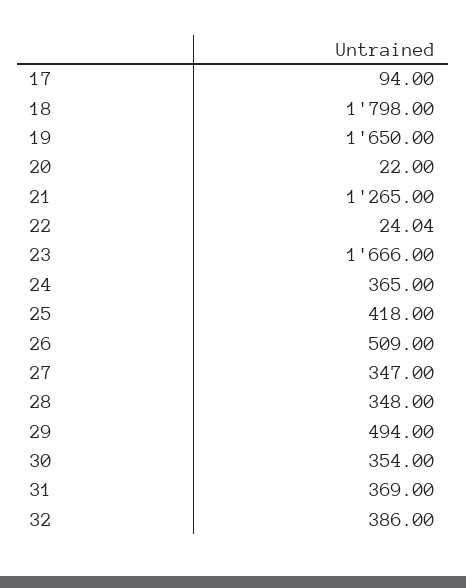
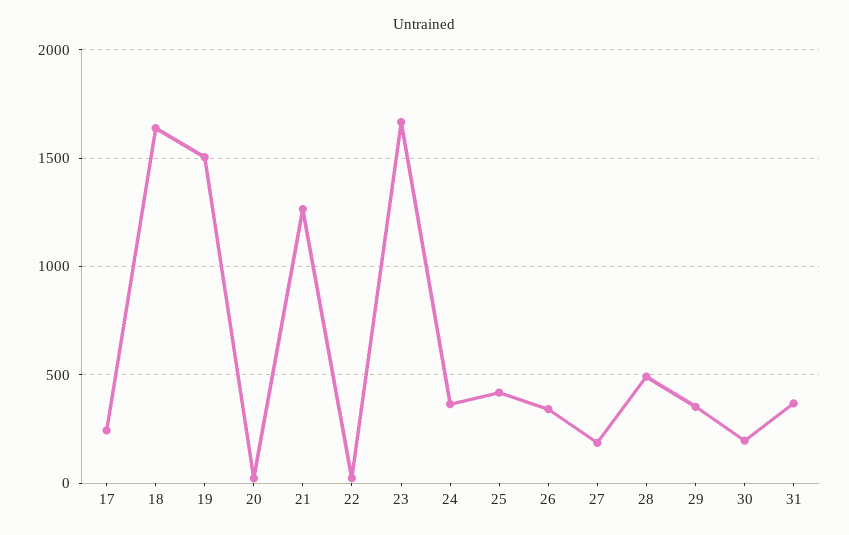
17: 94 -> 250
18: 1798 -> 1650
19: 1650 -> 1500
26: 509 -> 350
27: 347 -> 200
28: 348 -> 500
29: 494 -> 350
30: 354 -> 200
32: 386 -> none

